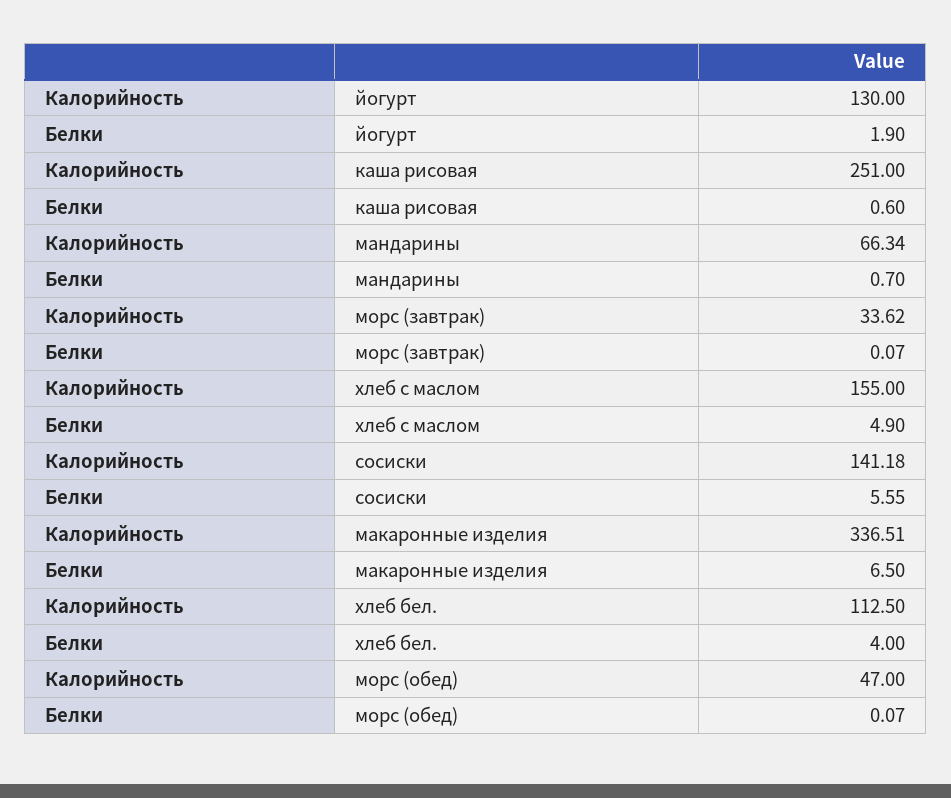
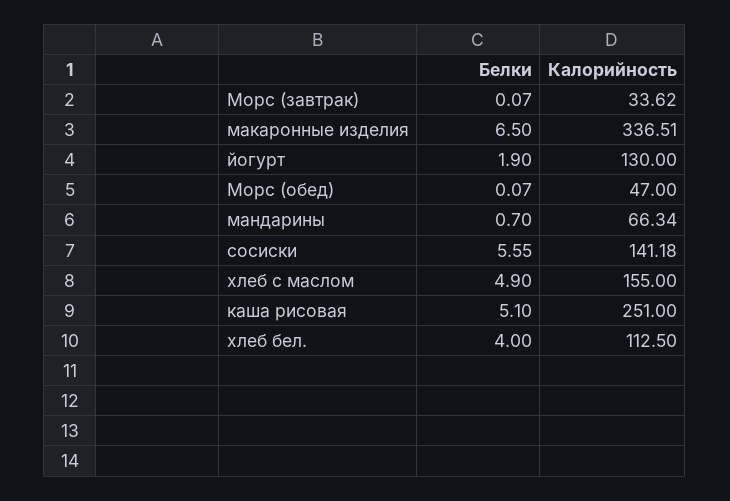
Белки, каша рисовая: 0.6 -> 5.1

